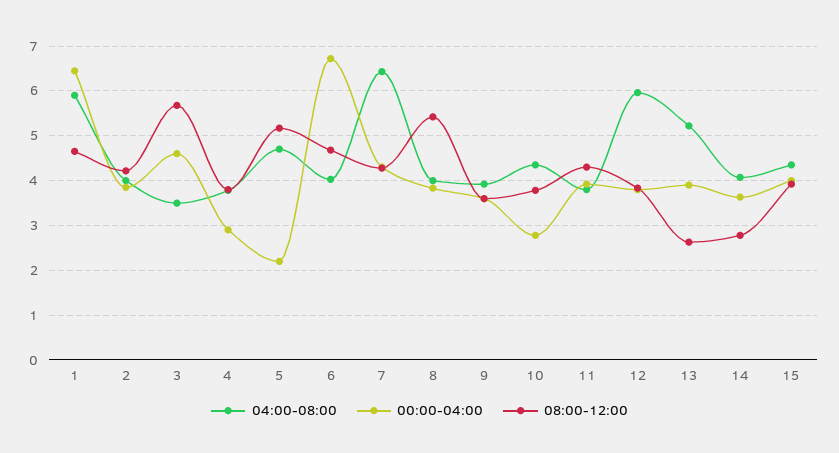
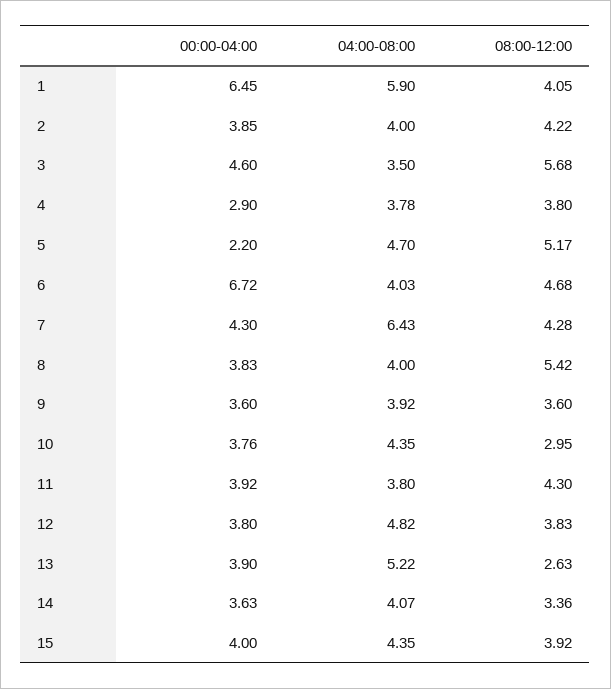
08:00-12:00, 1: 4.6 -> 4.05
00:00-04:00, 10: 2.8 -> 3.76
08:00-12:00, 10: 3.8 -> 2.95
04:00-08:00, 12: 6 -> 4.82
08:00-12:00, 14: 2.8 -> 3.36

